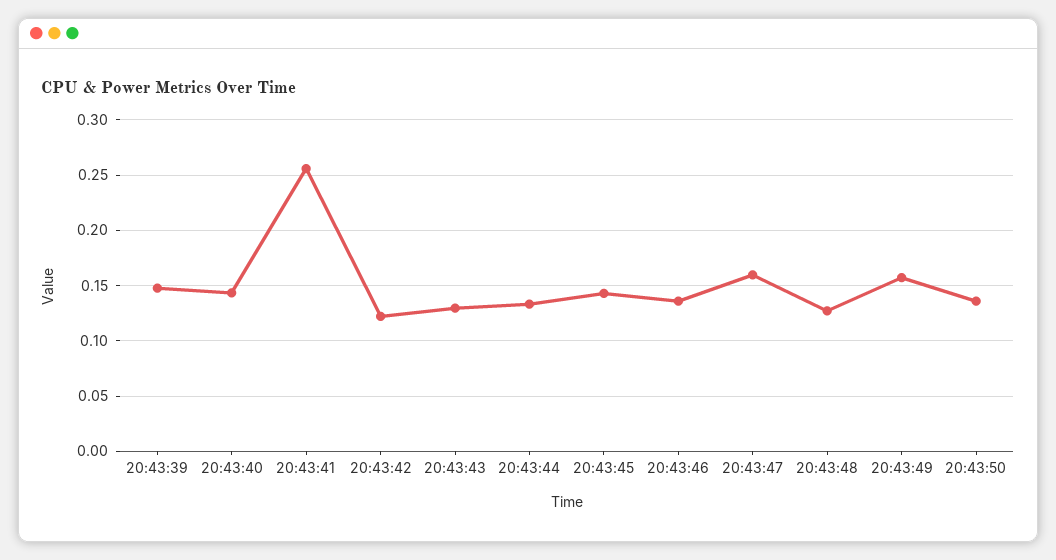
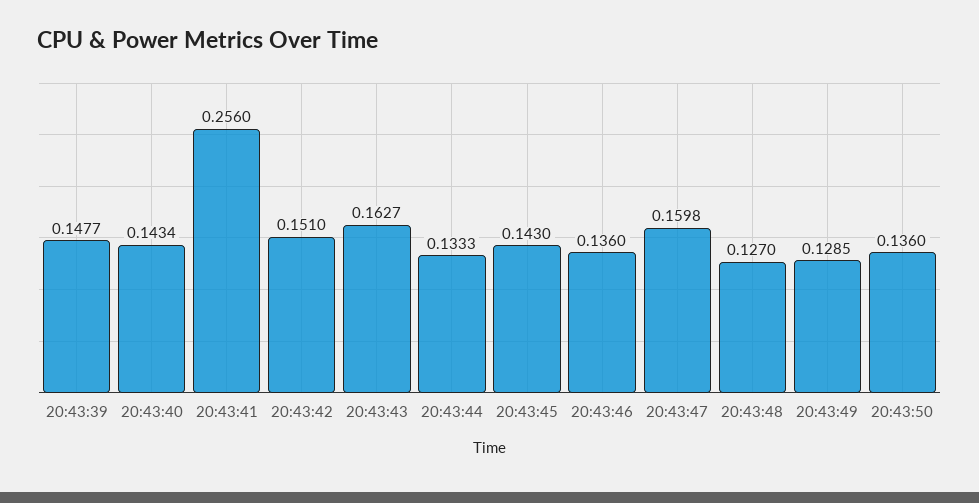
20:43:42: 0.12 -> 0.151
20:43:43: 0.13 -> 0.1627
20:43:49: 0.16 -> 0.1285

